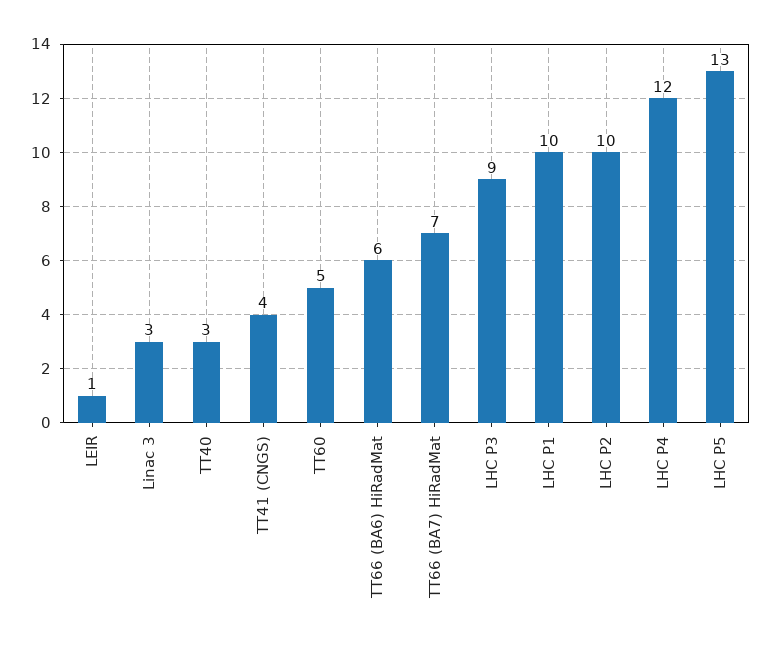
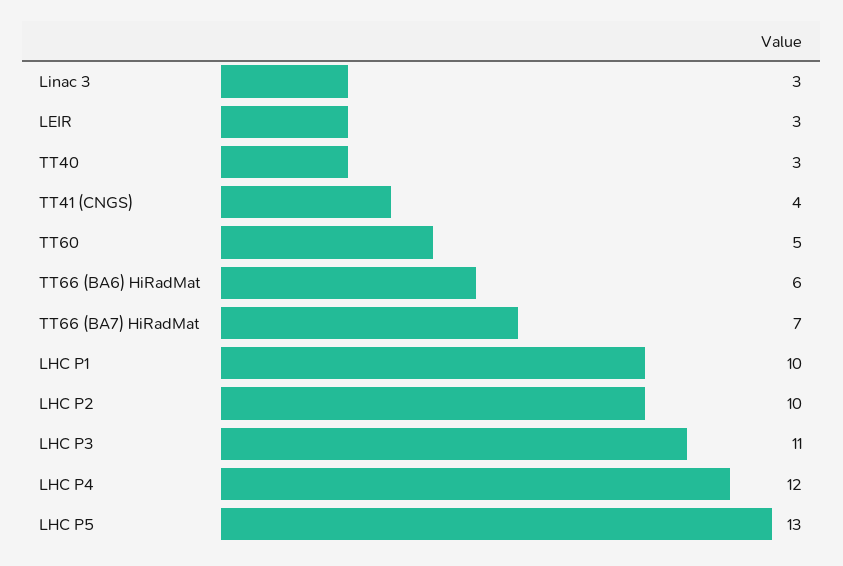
LEIR: 1 -> 3
LHC P3: 9 -> 11

